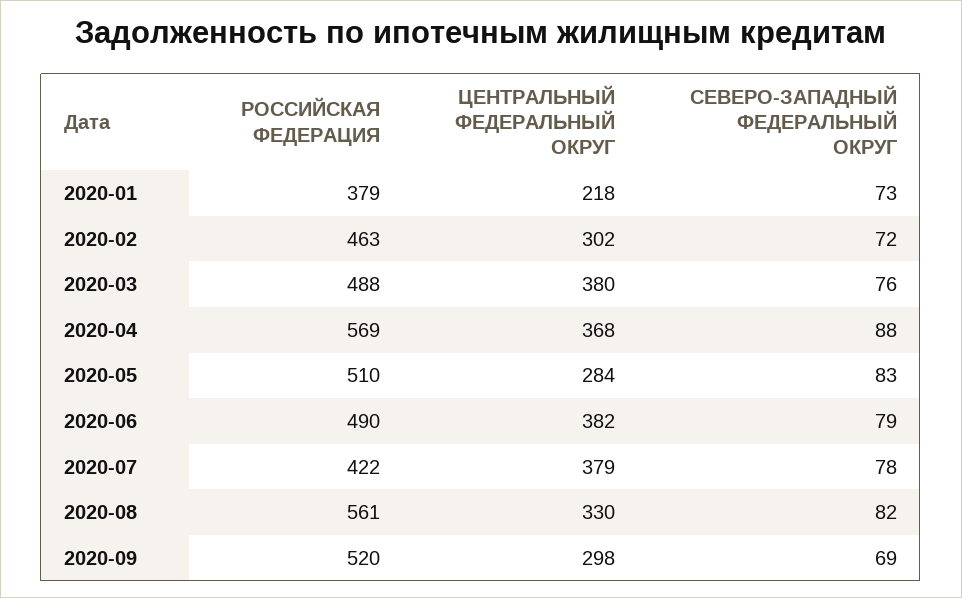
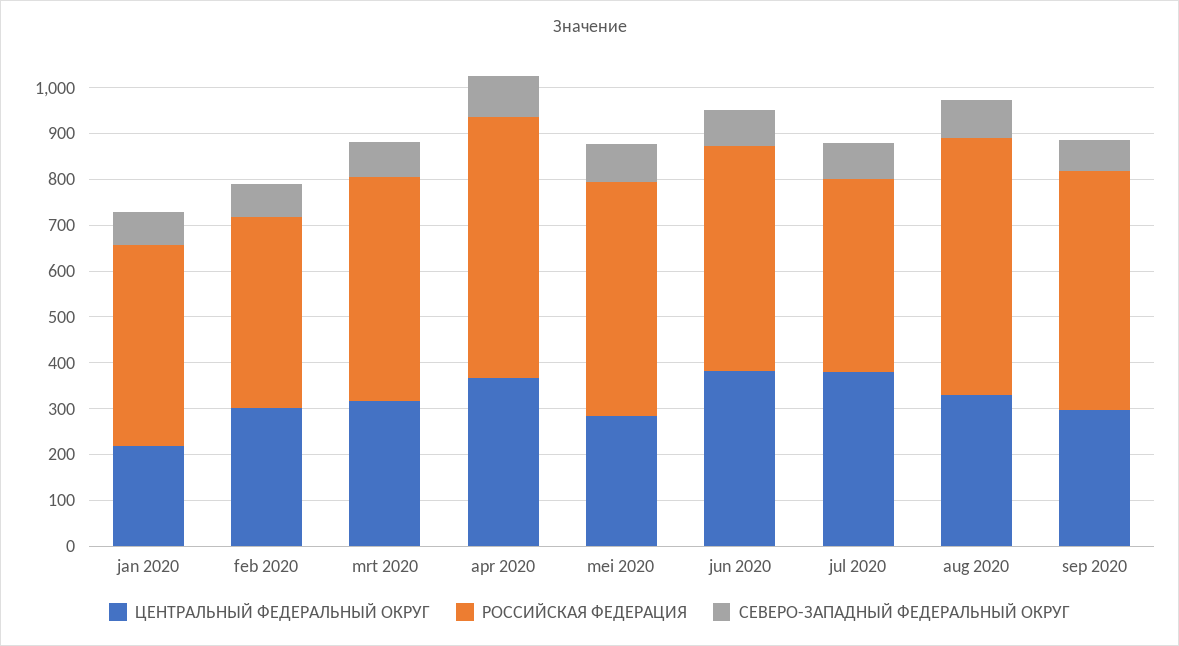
РОССИЙСКАЯ ФЕДЕРАЦИЯ, 2020-01: 379 -> 440
РОССИЙСКАЯ ФЕДЕРАЦИЯ, 2020-02: 463 -> 420
ЦЕНТРАЛЬНЫЙ ФЕДЕРАЛЬНЫЙ ОКРУГ, 2020-03: 380 -> 320

